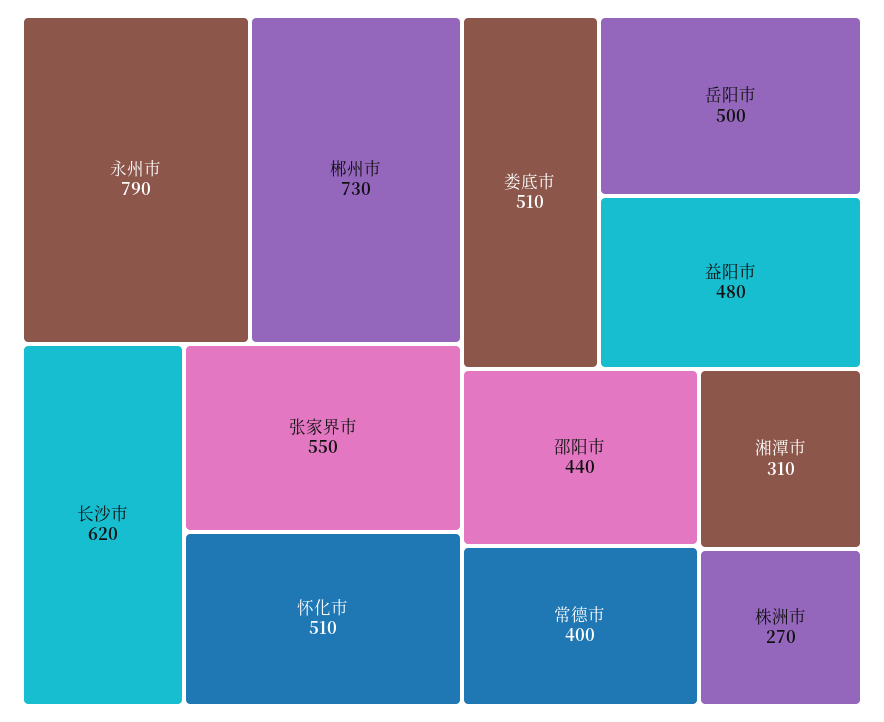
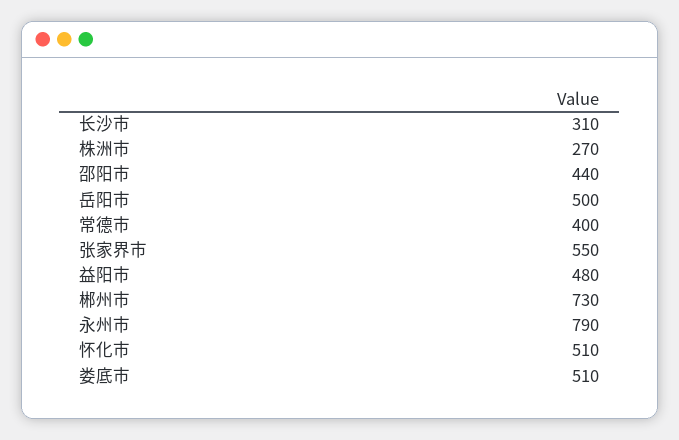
长沙市: 620 -> 310
湘潭市: 310 -> none

